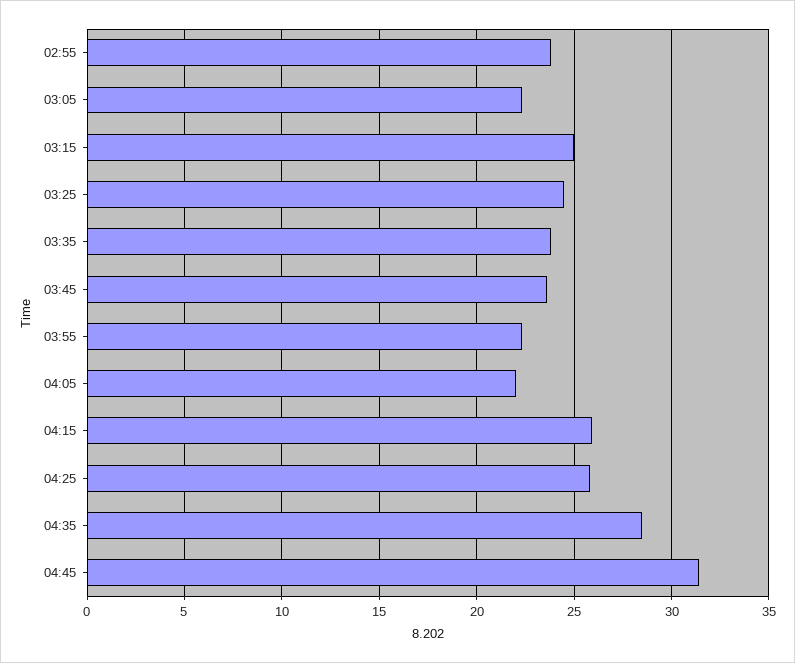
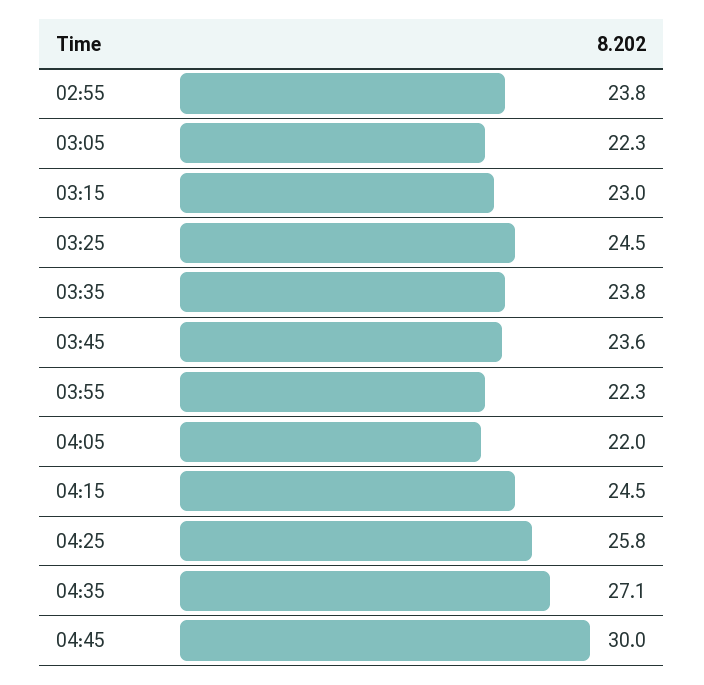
03:15: 25 -> 23
04:15: 26 -> 24.5
04:35: 28.5 -> 27.1
04:45: 31.5 -> 30

